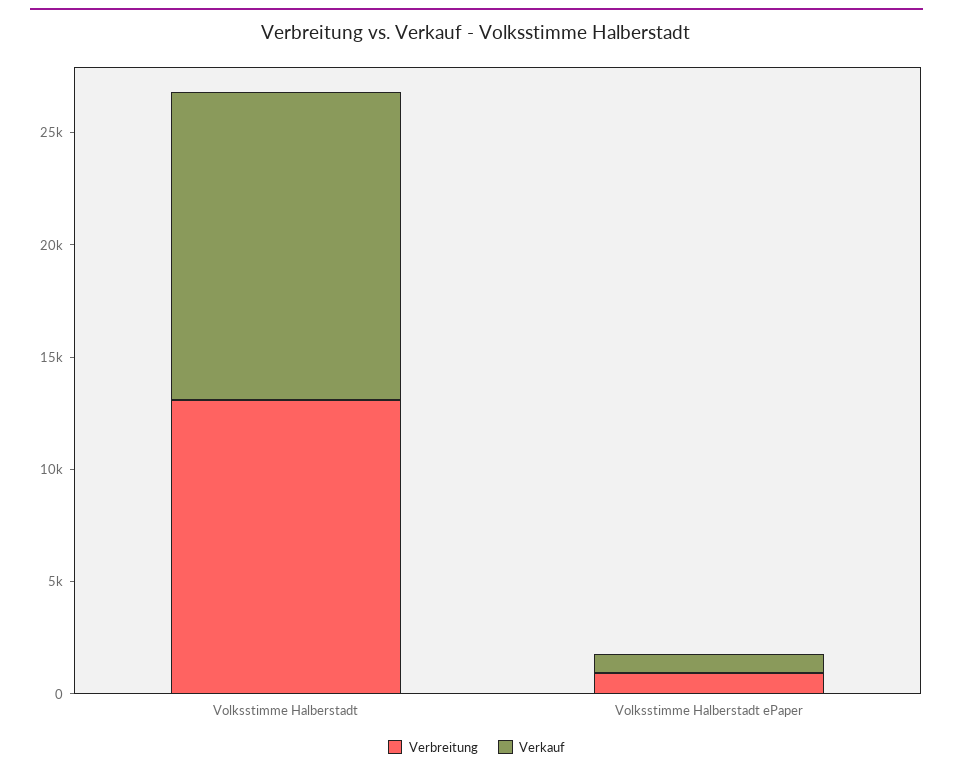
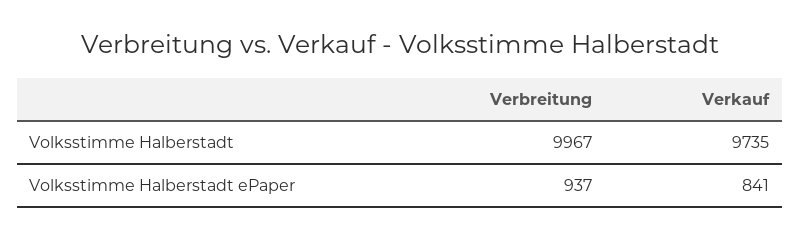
Verbreitung, Volksstimme Halberstadt: 13000 -> 9967
Verkauf, Volksstimme Halberstadt: 14000 -> 9735

